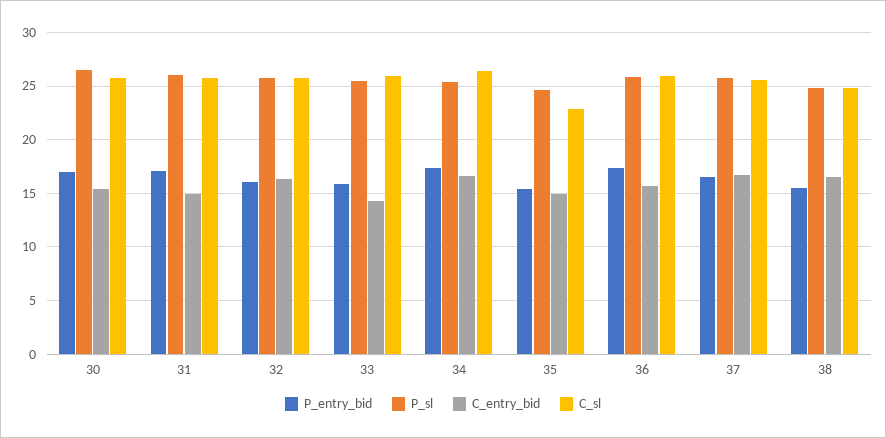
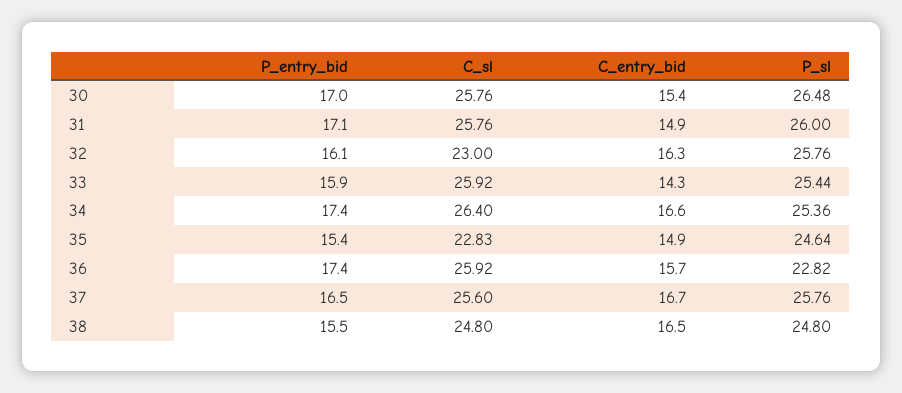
C_sl, 32: 26 -> 23
P_sl, 36: 26 -> 22.82

